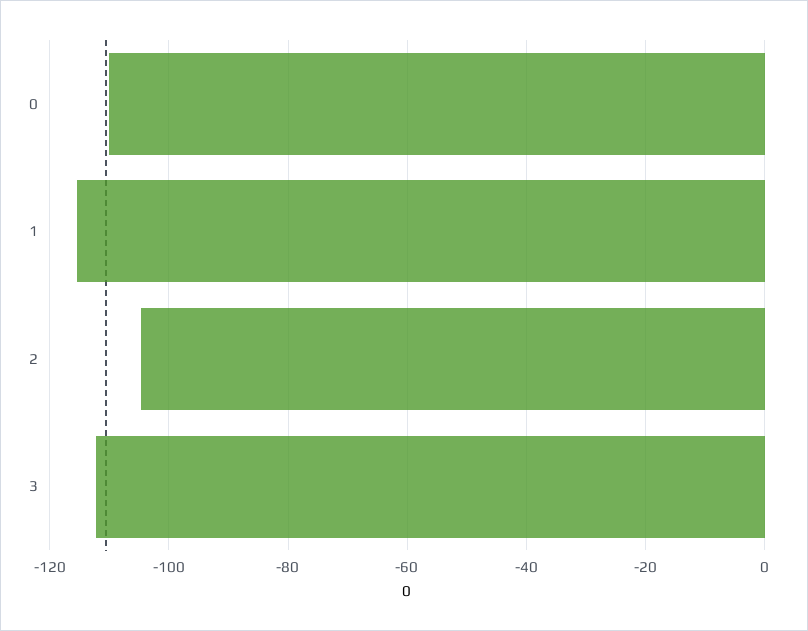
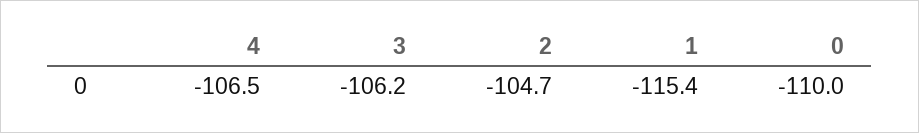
3: -112 -> -106.2
4: none -> -106.5

